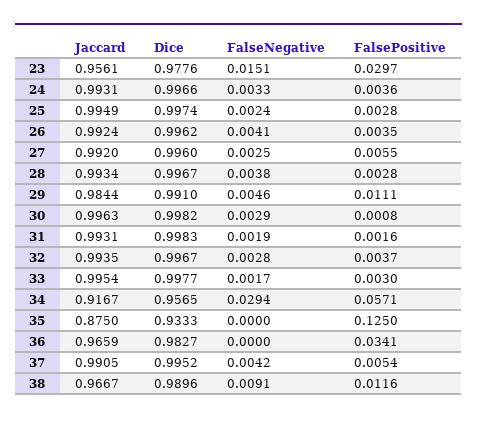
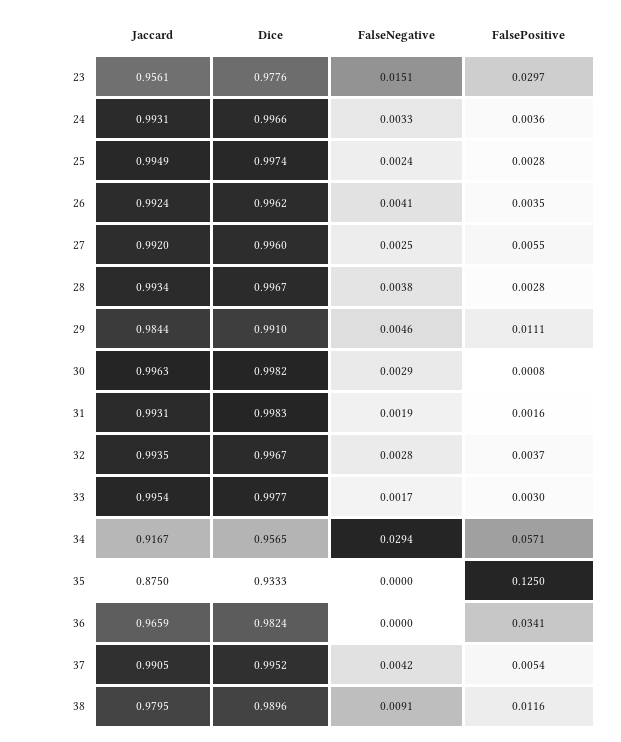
Dice, 36: 0.9827 -> 0.9824
Jaccard, 38: 0.9667 -> 0.9795

